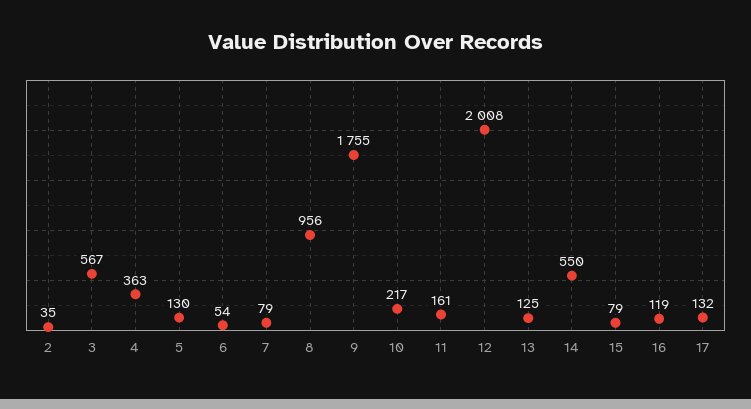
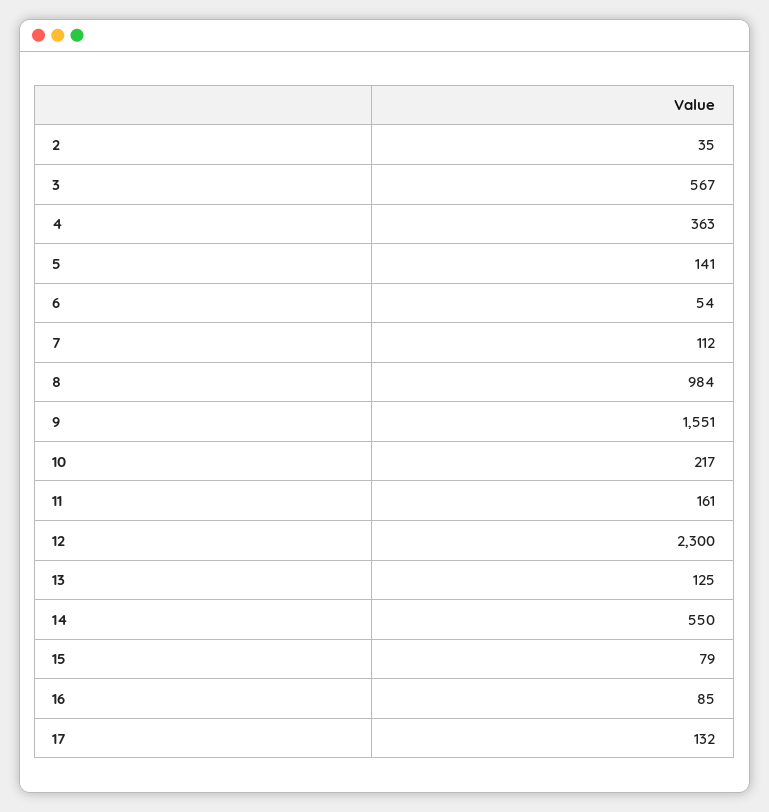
5: 130 -> 141
7: 79 -> 112
8: 956 -> 984
9: 1755 -> 1551
12: 2008 -> 2300
16: 119 -> 85

